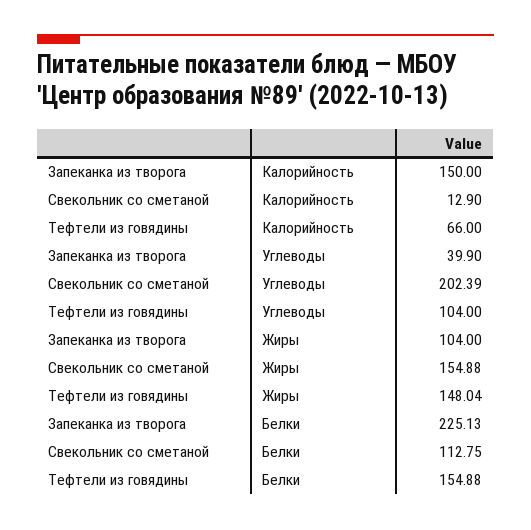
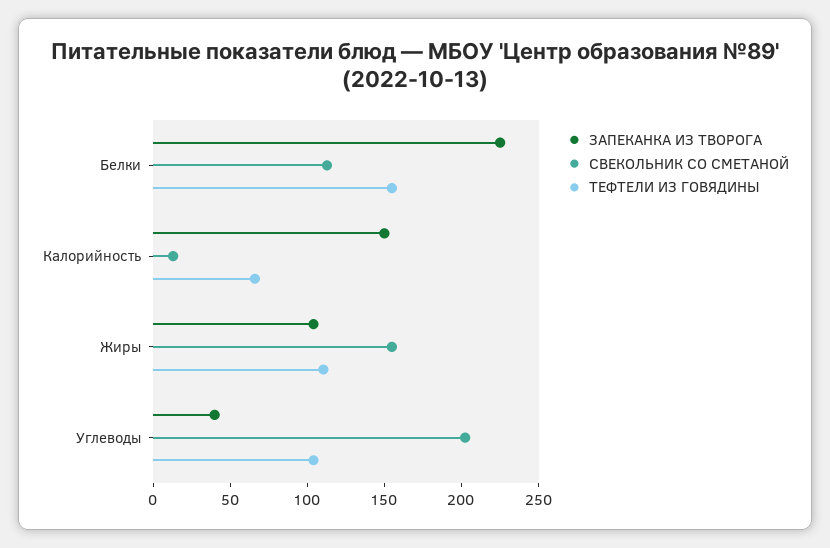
Тефтели из говядины, Жиры: 148.04 -> 110

